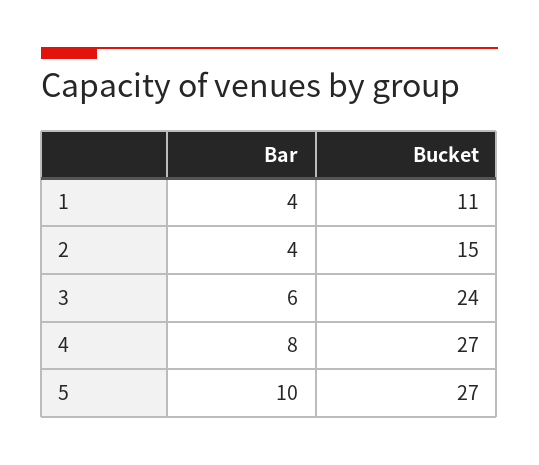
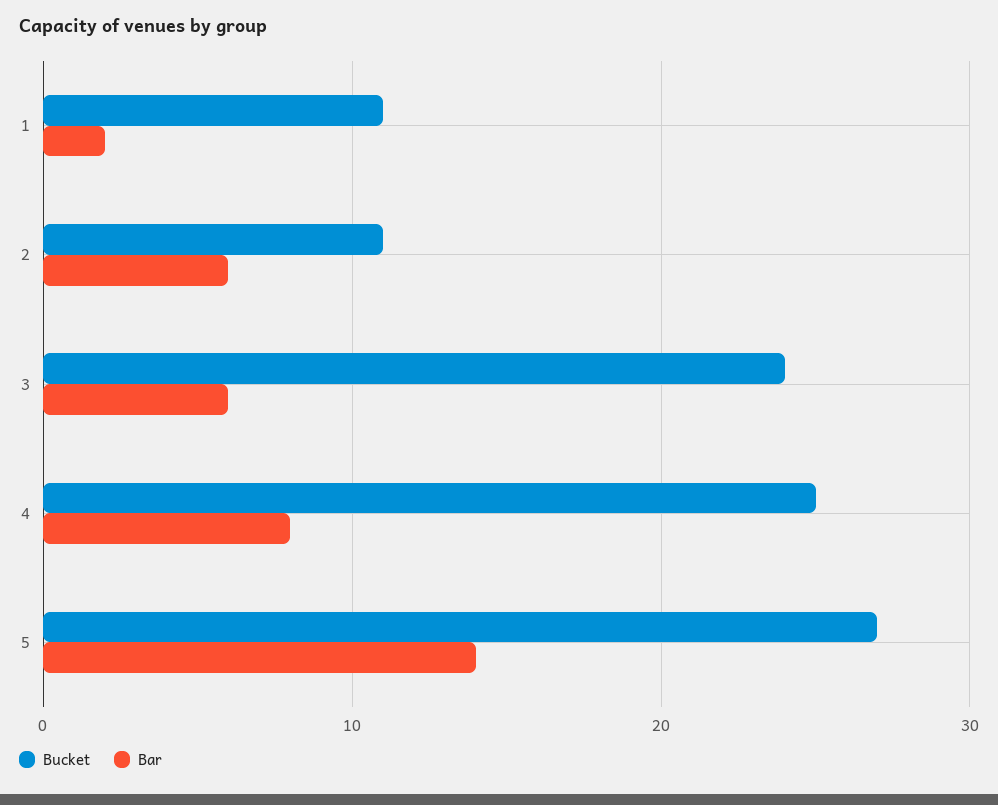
Bar, 1: 4 -> 2
Bar, 2: 4 -> 6
Bucket, 2: 15 -> 11
Bucket, 4: 27 -> 25
Bar, 5: 10 -> 14

